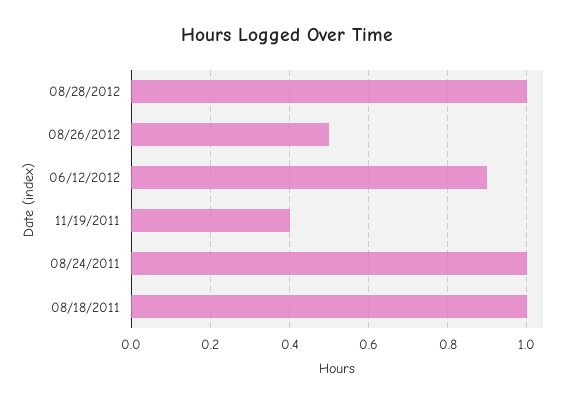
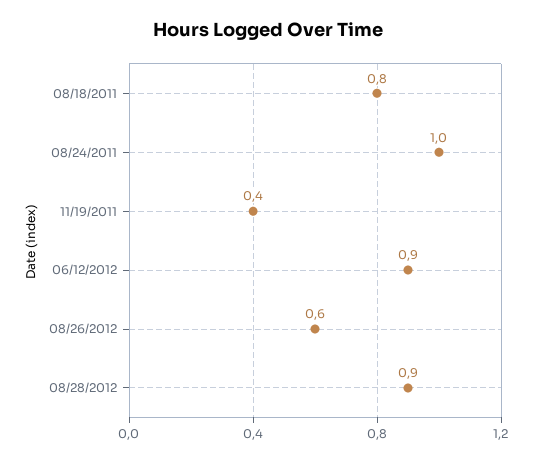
08/28/2012: 1 -> 0.9
08/26/2012: 0.5 -> 0.6
08/18/2011: 1 -> 0.8

